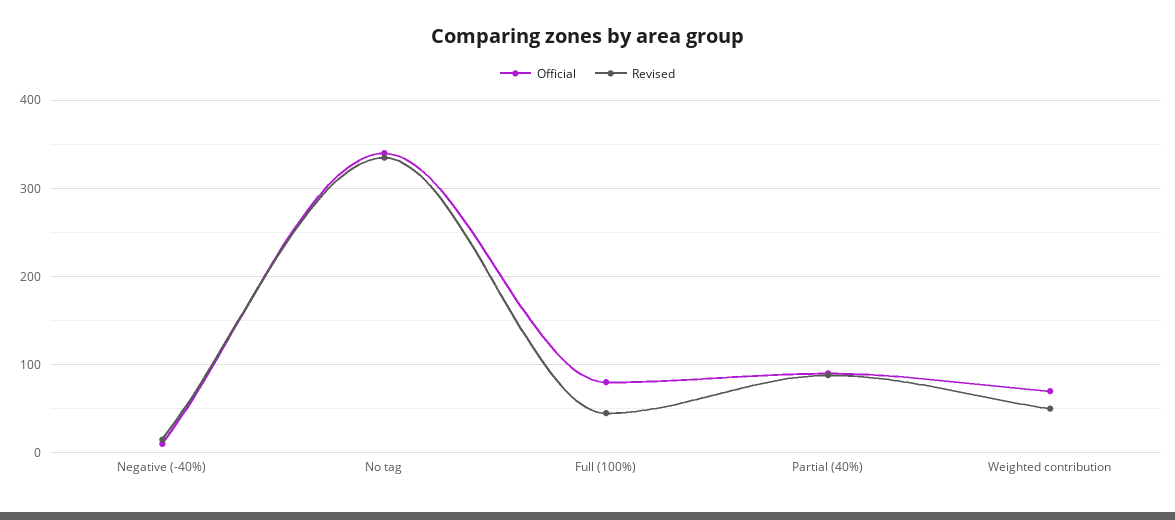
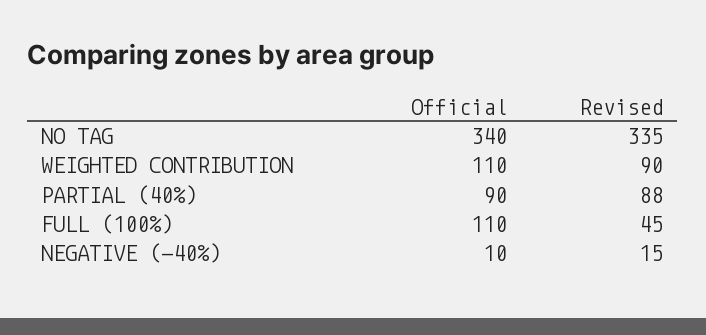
Official, Full (100%): 80 -> 110
Official, Weighted contribution: 70 -> 110
Revised, Weighted contribution: 50 -> 90

